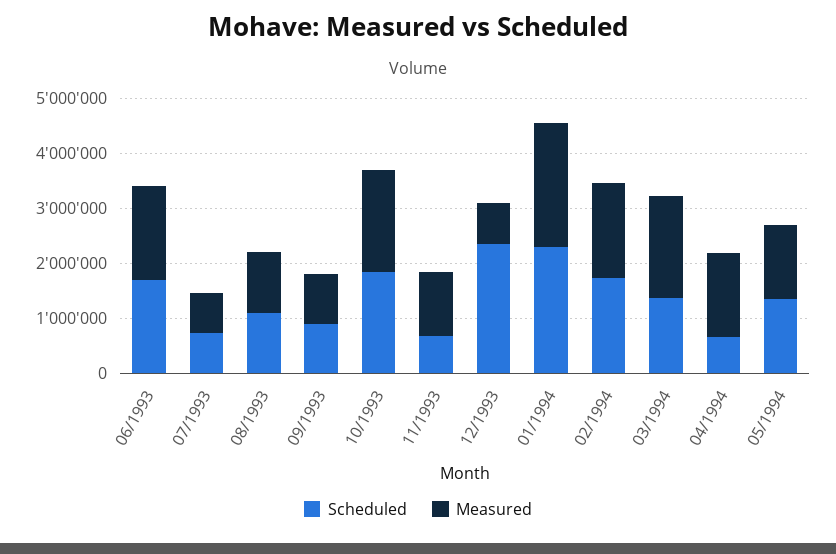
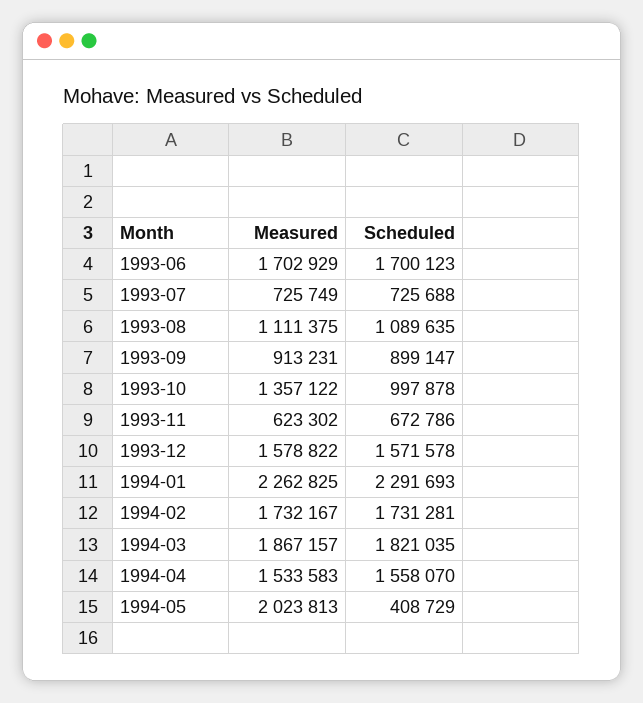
Scheduled, 10/1993: 1800000 -> 997878
Measured, 10/1993: 1800000 -> 1357122
Measured, 11/1993: 1200000 -> 623302
Scheduled, 12/1993: 2400000 -> 1571578
Measured, 12/1993: 800000 -> 1578822
Scheduled, 03/1994: 1400000 -> 1821035
Scheduled, 04/1994: 600000 -> 1558070
Scheduled, 05/1994: 1400000 -> 408729
Measured, 05/1994: 1400000 -> 2023813

